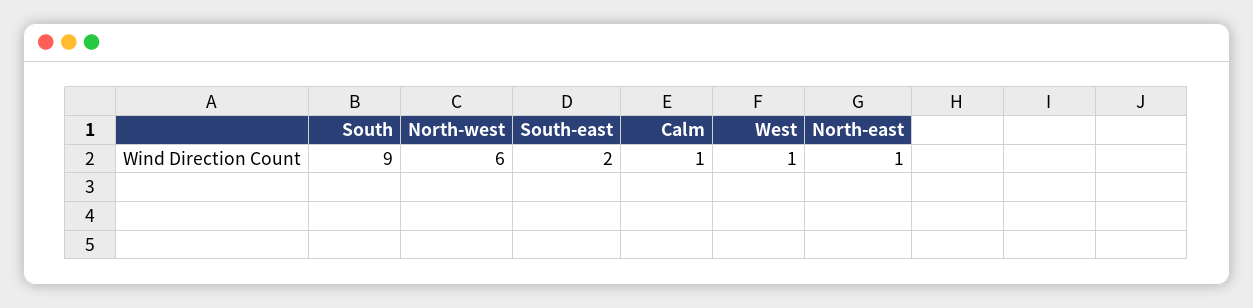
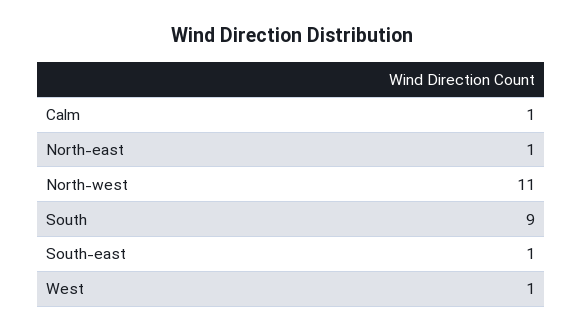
North-west: 6 -> 11
South-east: 2 -> 1

